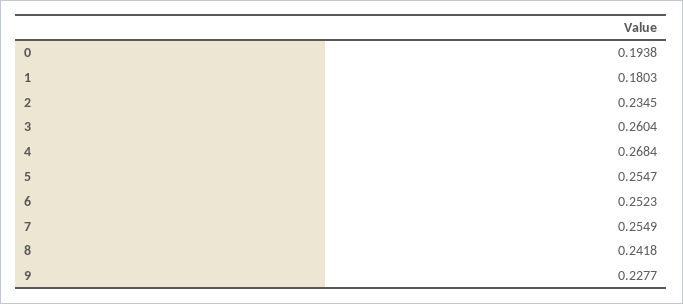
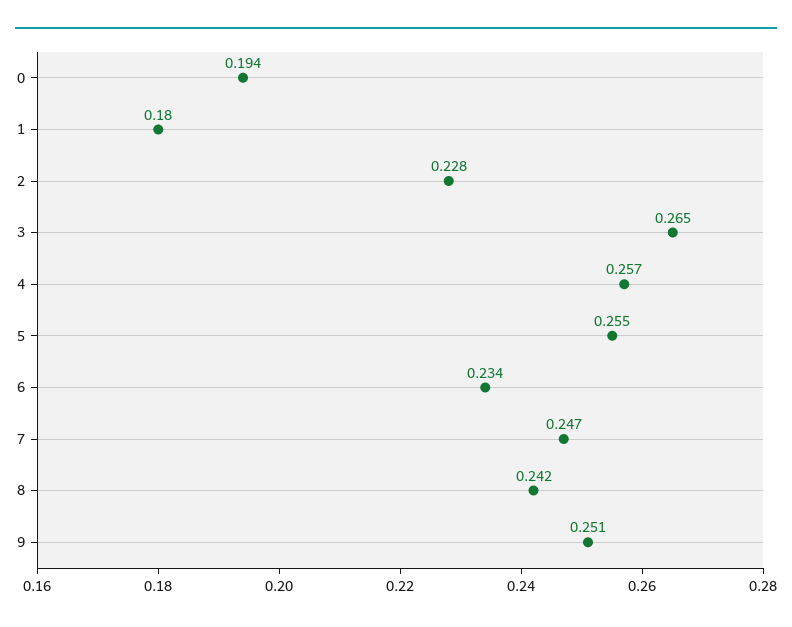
2: 0.2345 -> 0.228
3: 0.2604 -> 0.265
4: 0.2684 -> 0.257
6: 0.2523 -> 0.234
7: 0.2549 -> 0.247
9: 0.2277 -> 0.251

